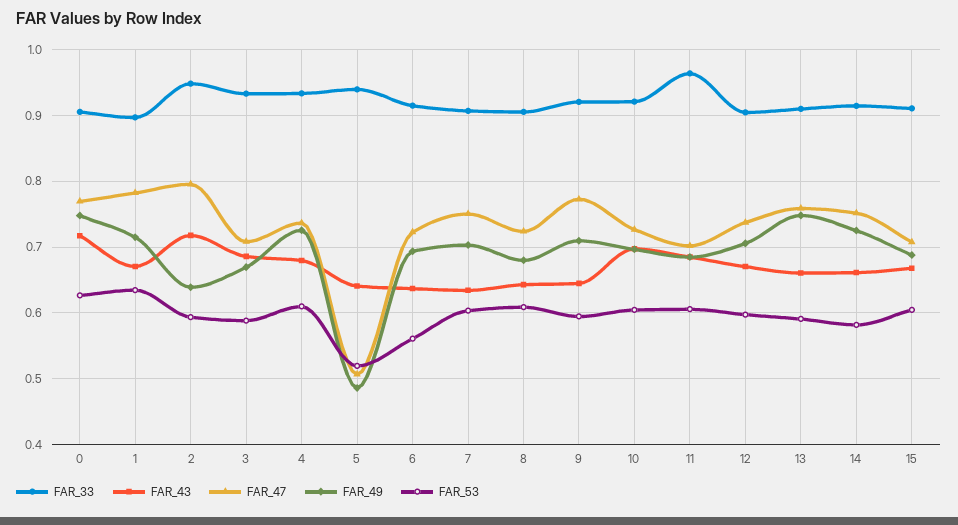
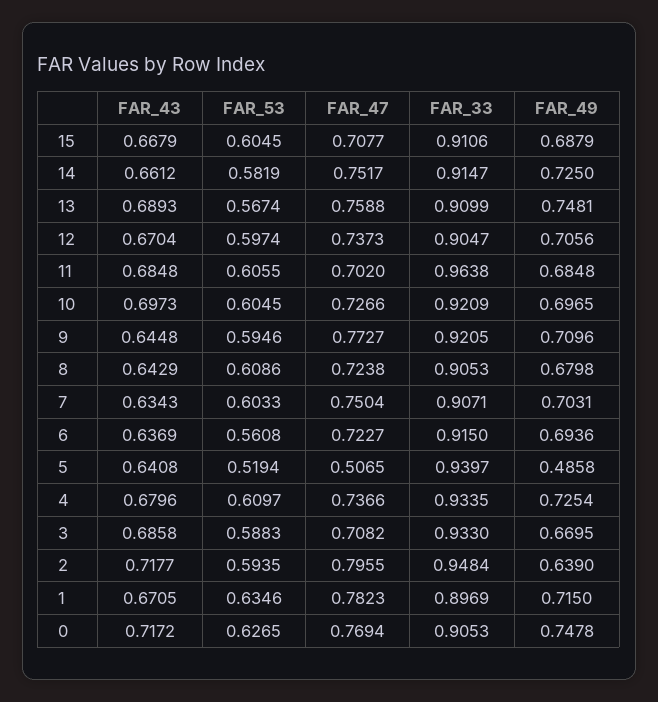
FAR_43, 13: 0.66 -> 0.6893
FAR_53, 13: 0.59 -> 0.5674

